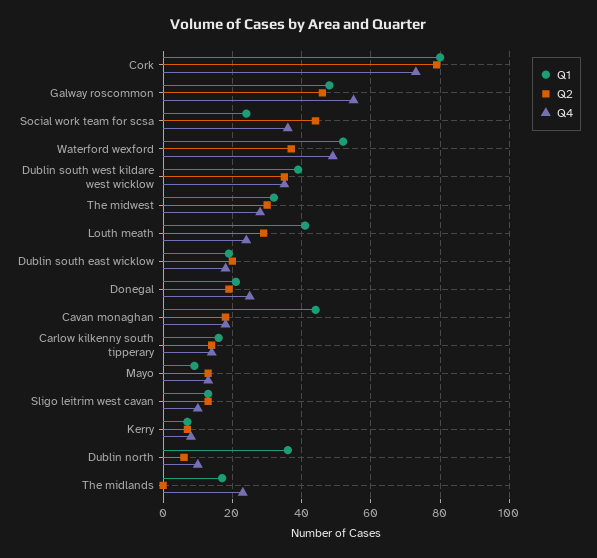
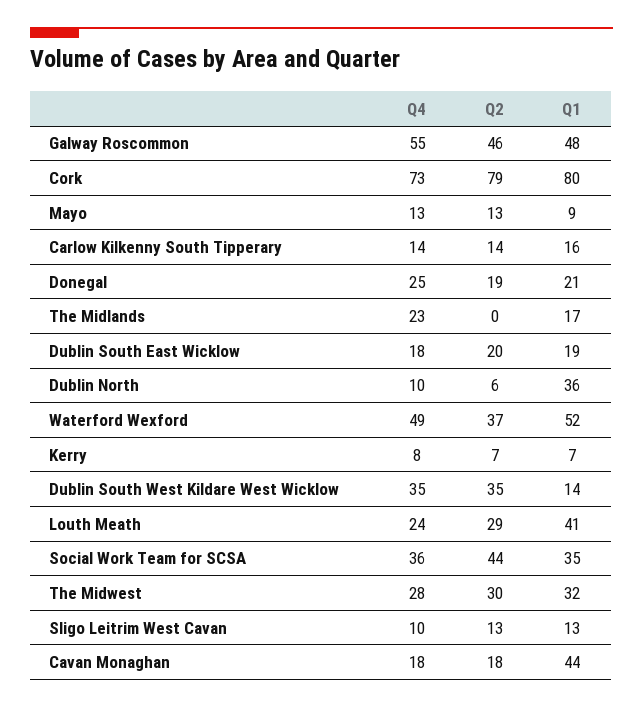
Q1, Social work team for scsa: 25 -> 35
Q1, Dublin south west kildare west wicklow: 40 -> 14

